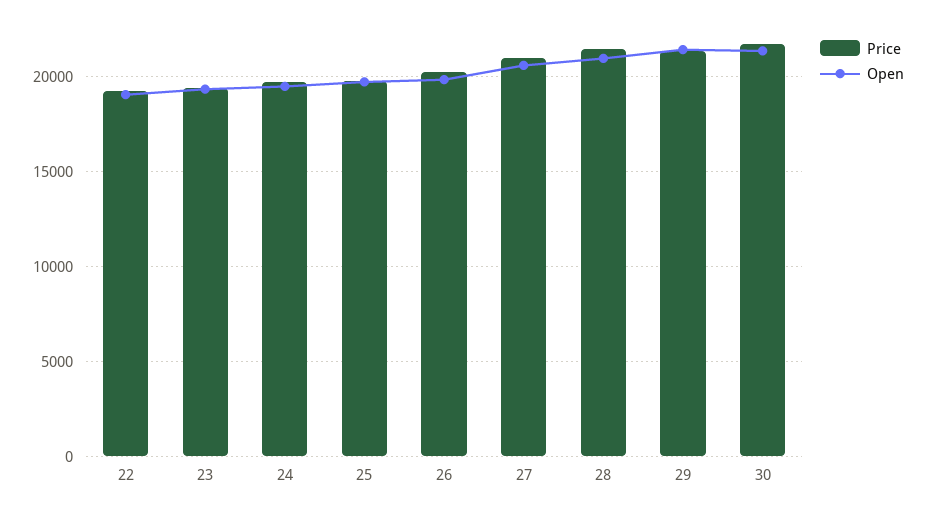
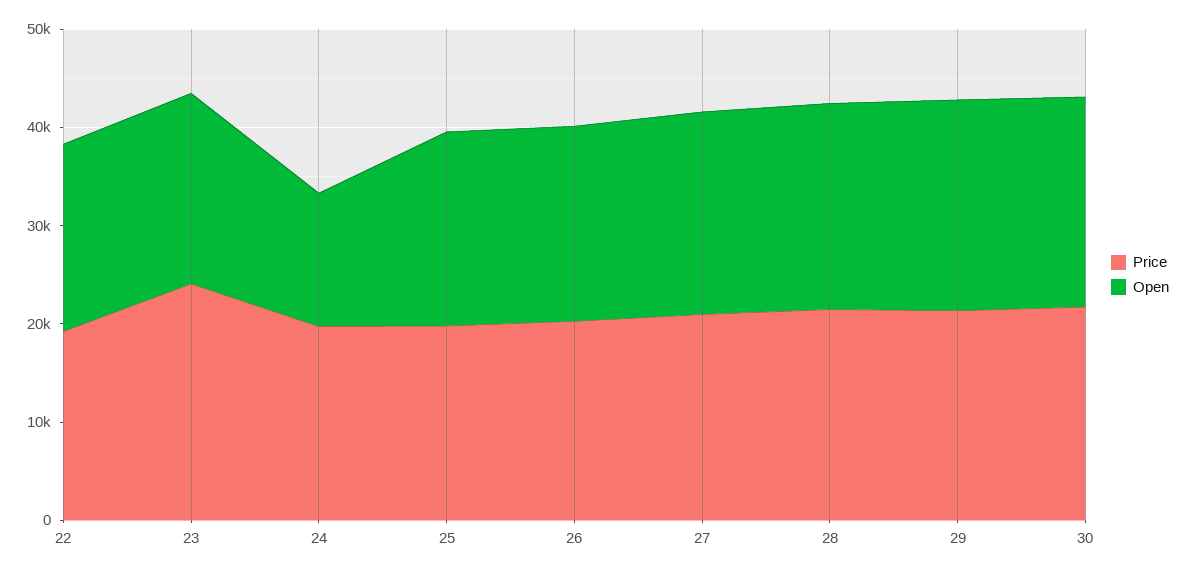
Price, 23: 19500 -> 24000
Open, 24: 19500 -> 14000

